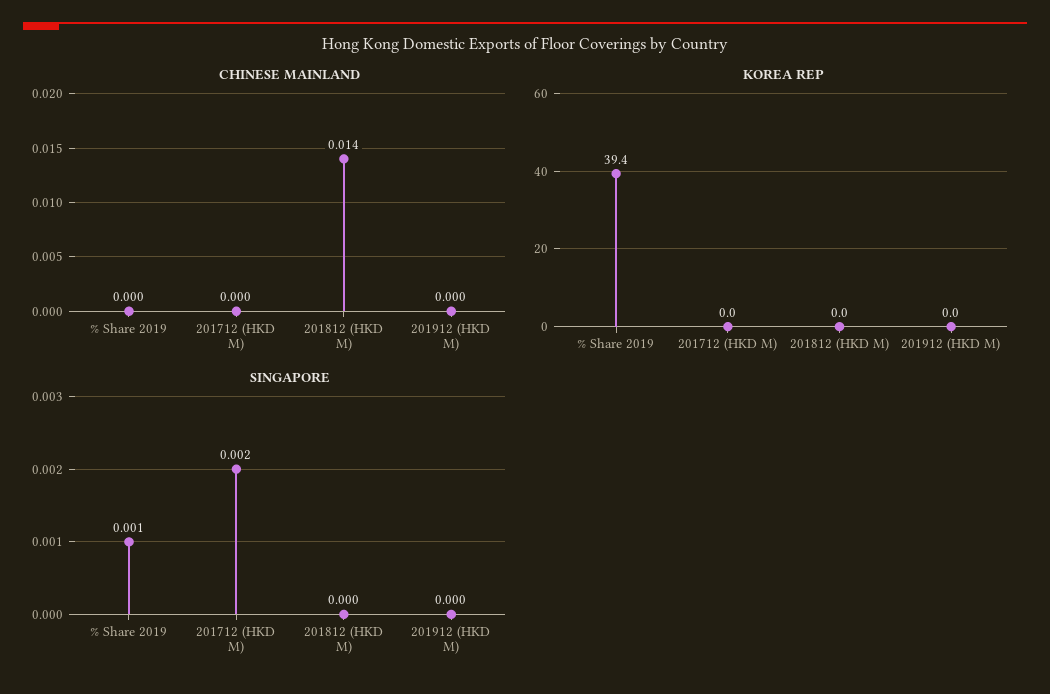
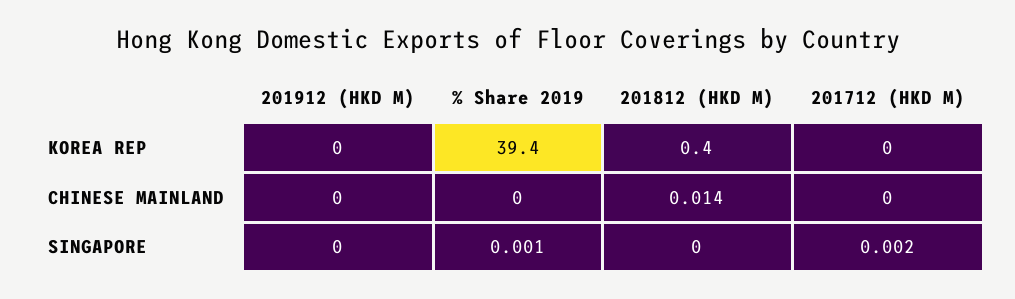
KOREA REP, 201812 (HKD M): 0 -> 0.4

